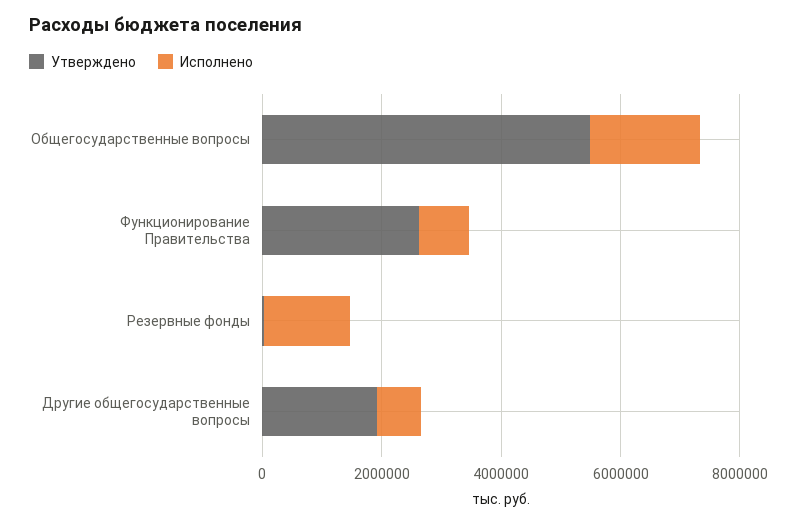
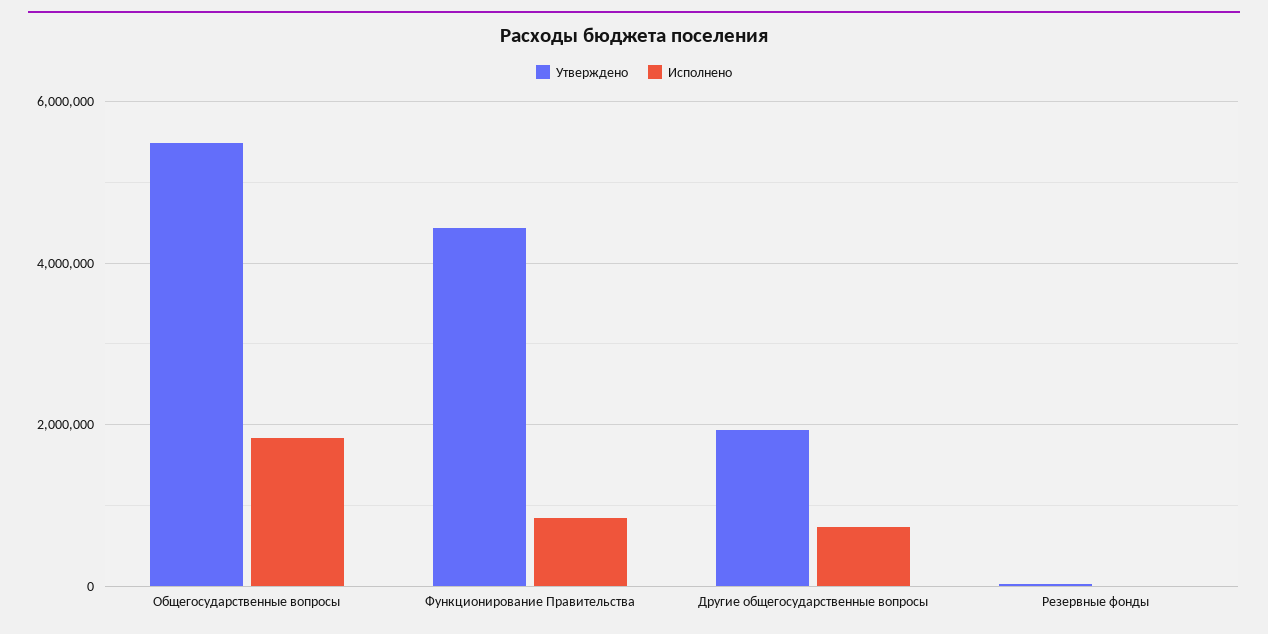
Утверждено, Функционирование Правительства: 2500000 -> 4400000
Исполнено, Резервные фонды: 1500000 -> 0

